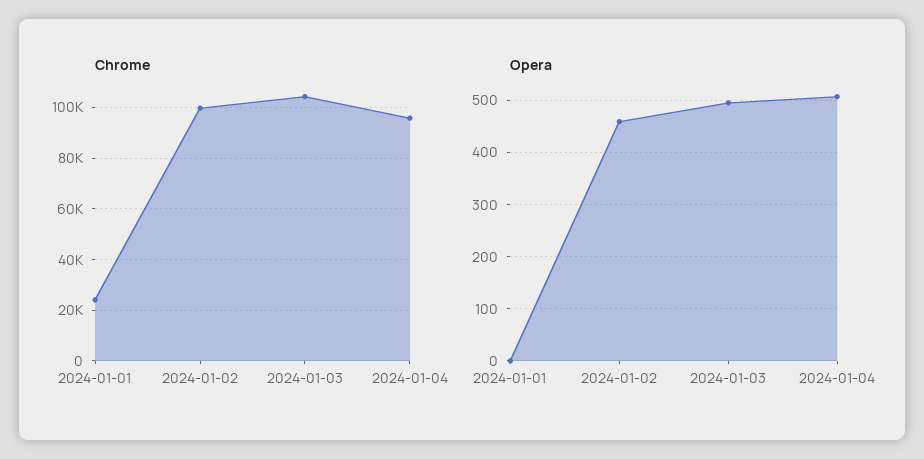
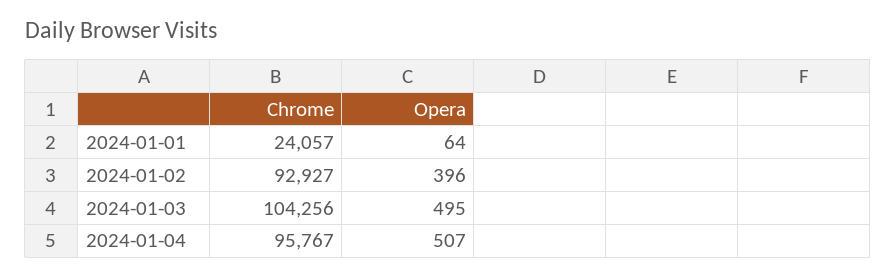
Chrome, 2024-01-02: 100000 -> 92927
Opera, 2024-01-01: 0 -> 64
Opera, 2024-01-02: 460 -> 396

